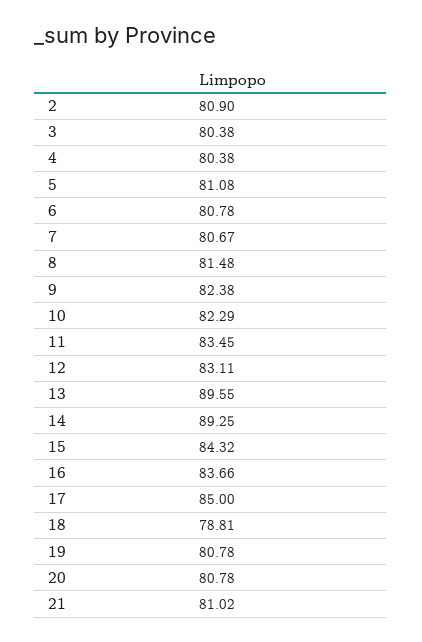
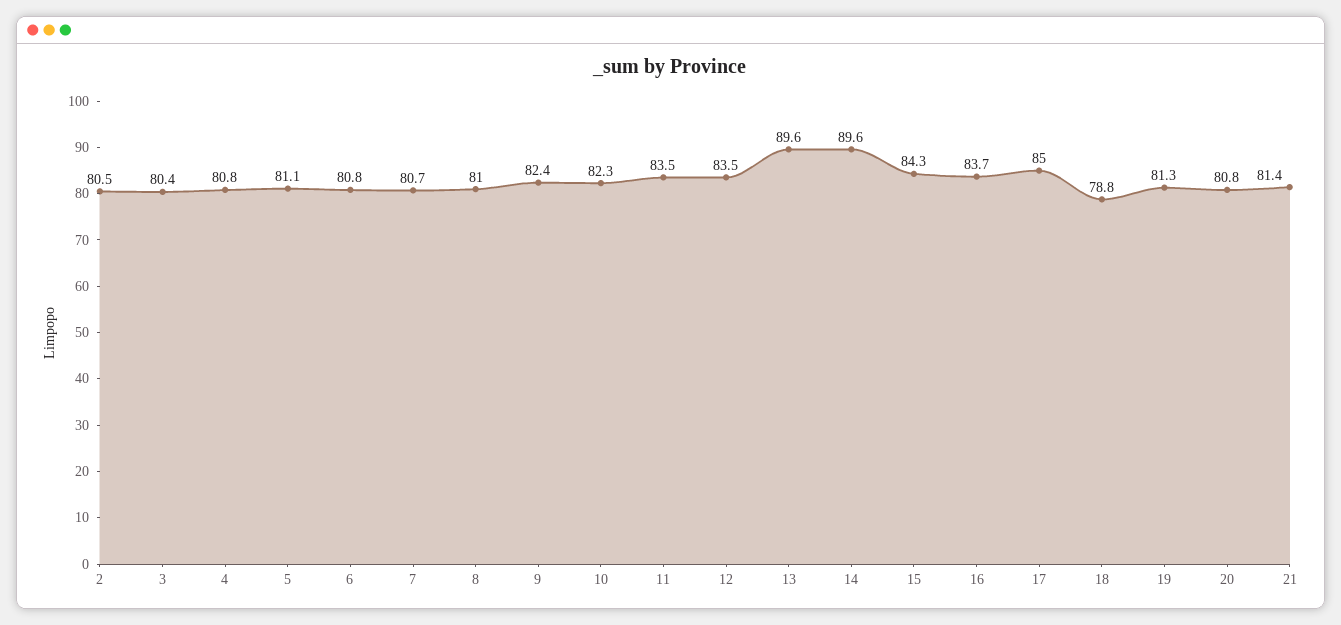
2: 80.9 -> 80.5
4: 80.38 -> 80.8
8: 81.48 -> 81
12: 83.11 -> 83.5
14: 89.25 -> 89.6
19: 80.78 -> 81.3
21: 81.02 -> 81.4

